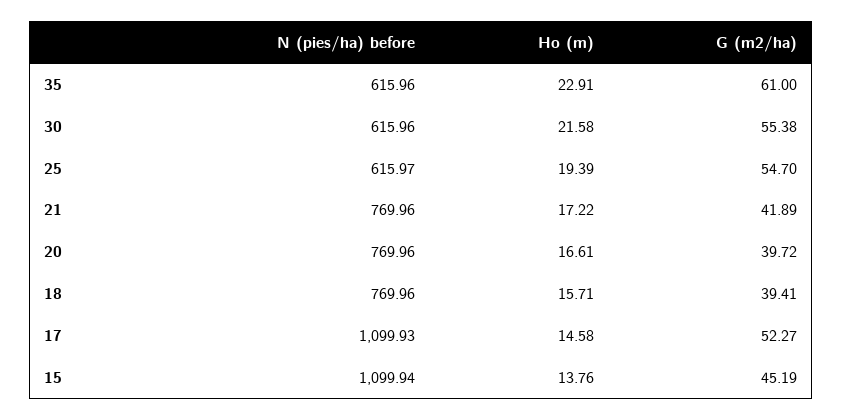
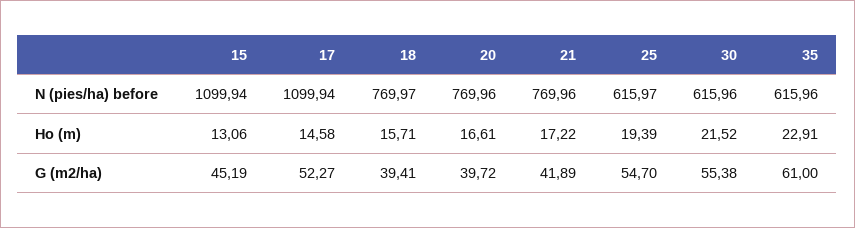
Ho (m), 30: 21.58 -> 21.52
N (pies/ha) before, 18: 769.96 -> 769.97
N (pies/ha) before, 17: 1099.93 -> 1099.94
Ho (m), 15: 13.76 -> 13.06

